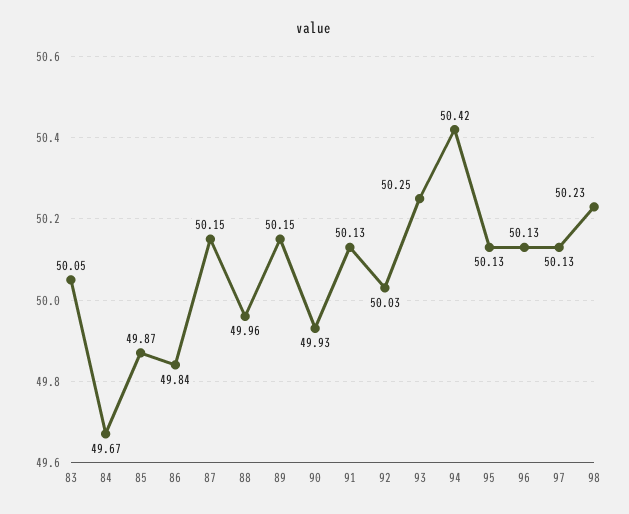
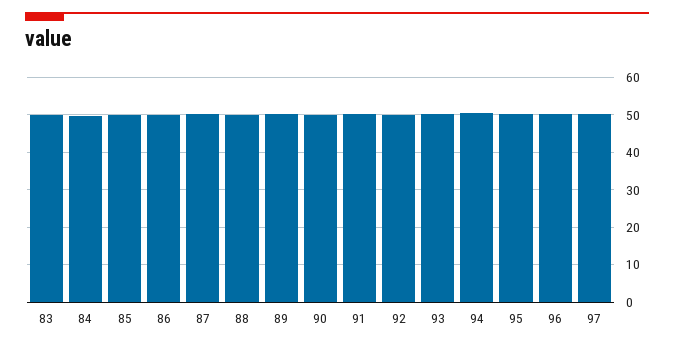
98: 50.23 -> none

